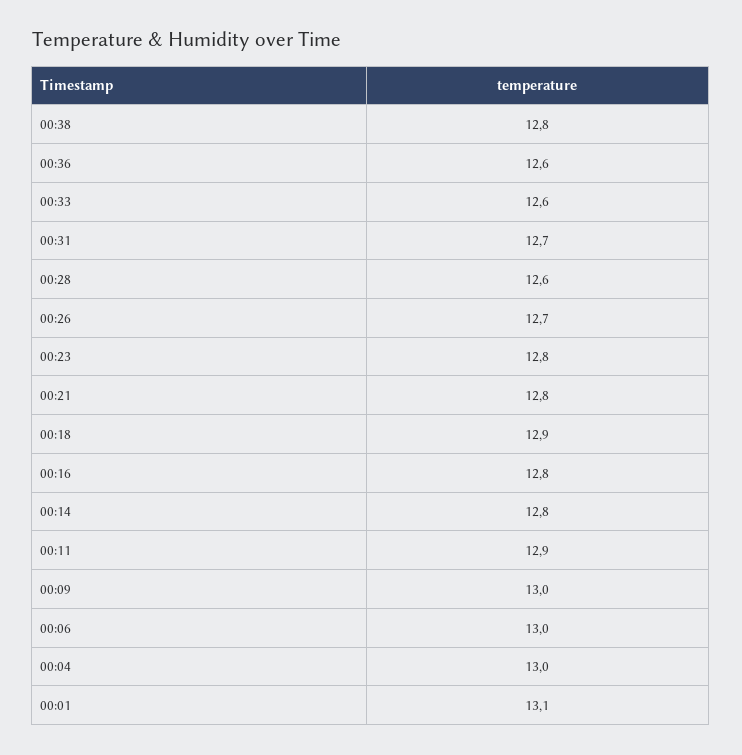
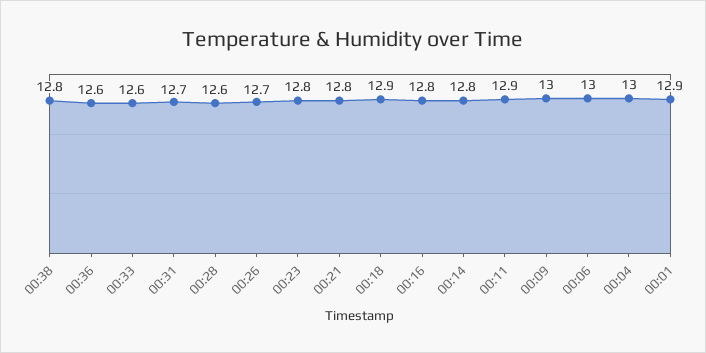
00:01: 13.1 -> 12.9

